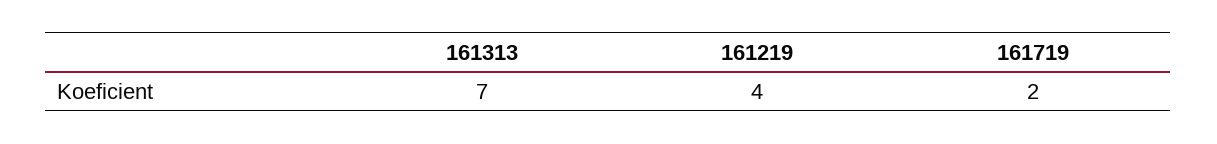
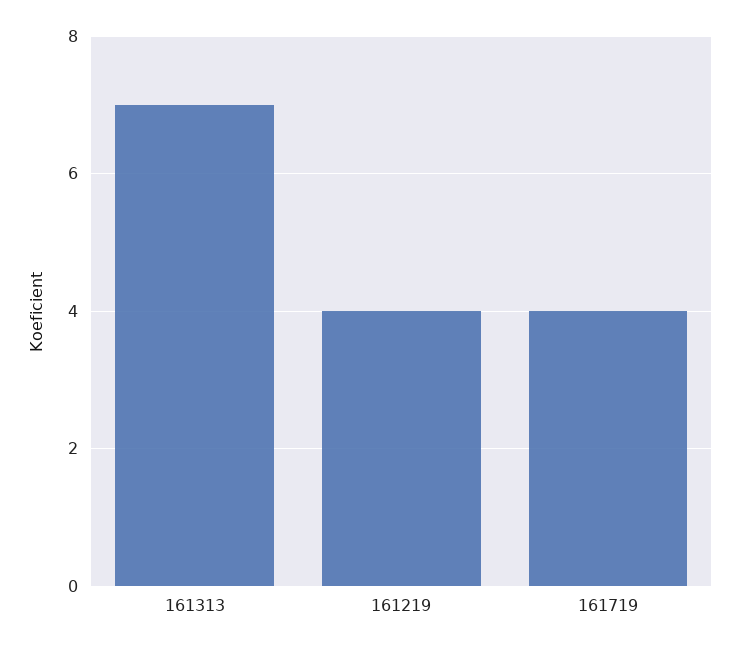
161719: 2 -> 4

